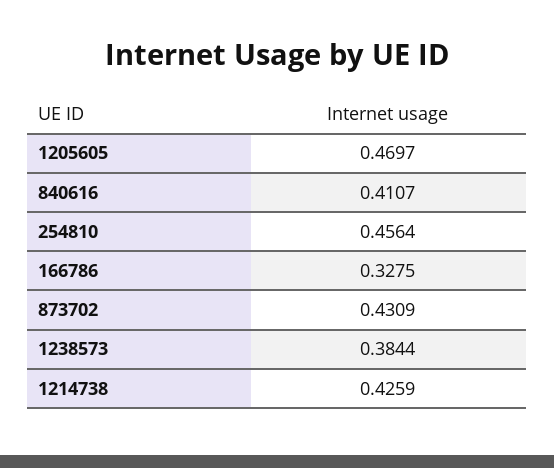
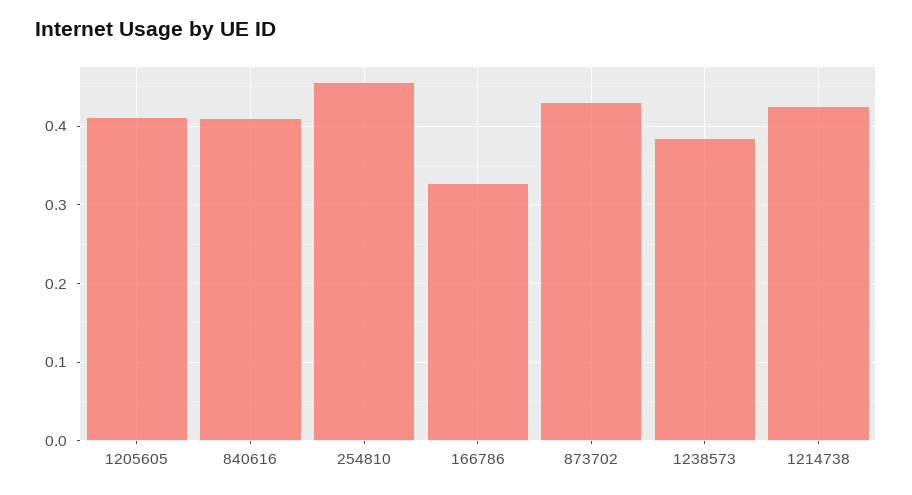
1205605: 0.4697 -> 0.41

